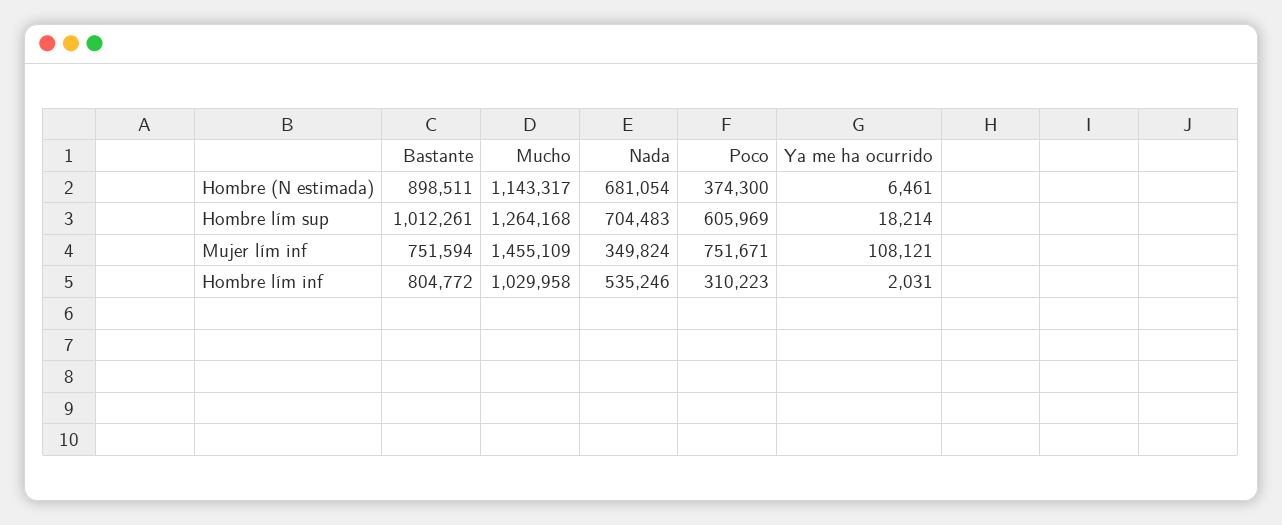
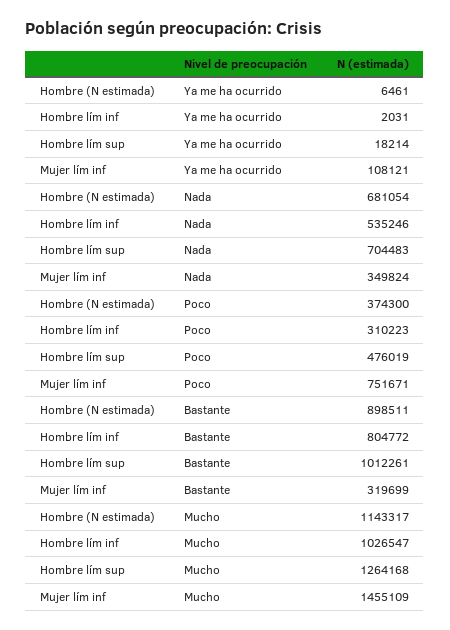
Poco, Hombre lím sup: 605969 -> 476019
Bastante, Mujer lím inf: 751594 -> 319699
Mucho, Hombre lím inf: 1029958 -> 1026547

